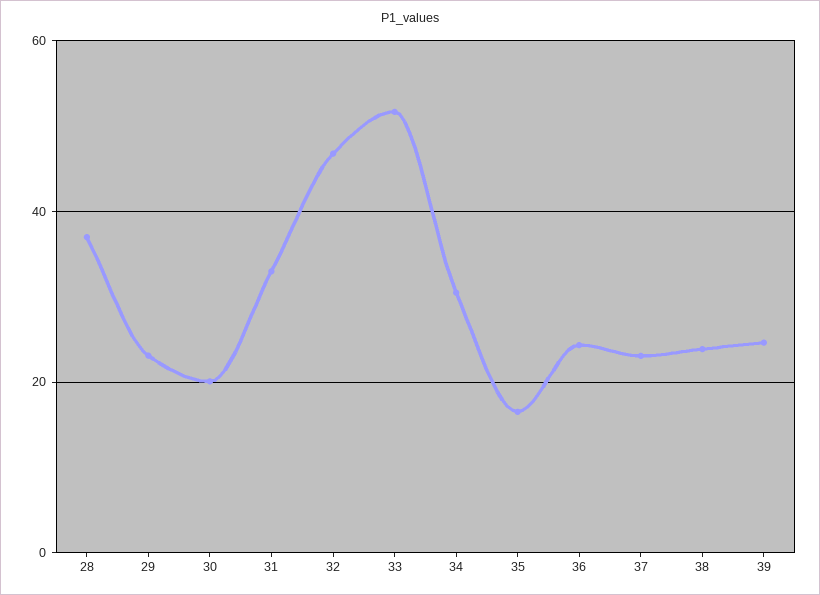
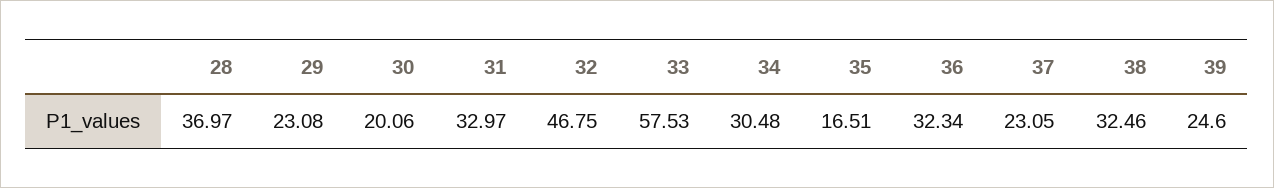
33: 52 -> 57.53
36: 24 -> 32.34
38: 24 -> 32.46

